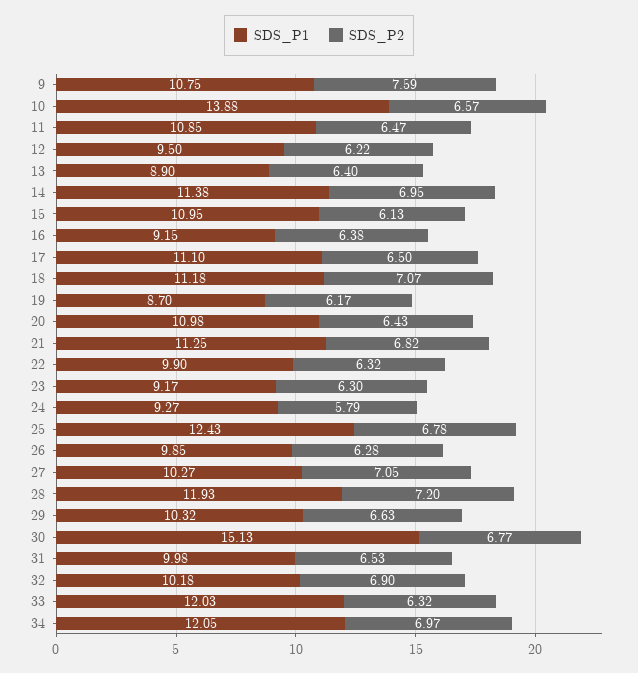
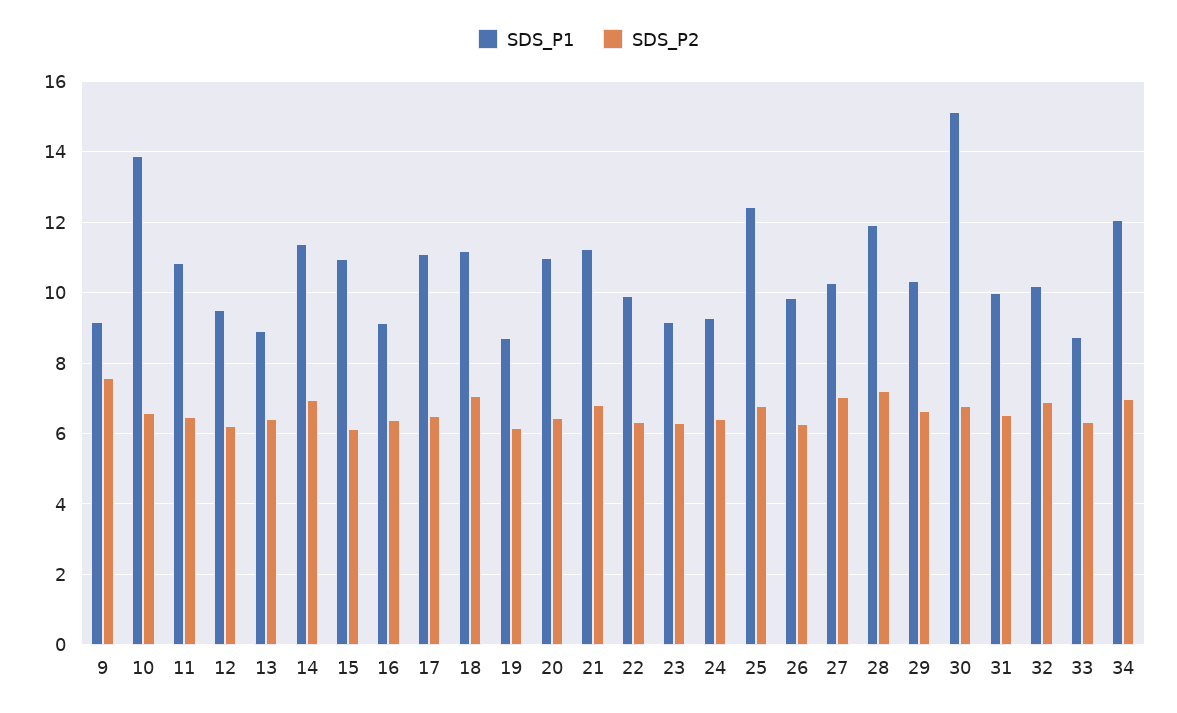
SDS_P1, 9: 10.75 -> 9.2
SDS_P2, 24: 5.79 -> 6.4
SDS_P1, 33: 12.03 -> 8.8

